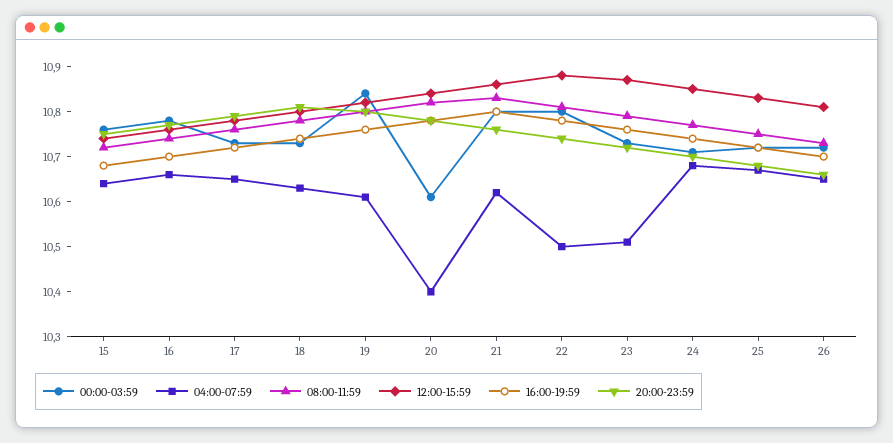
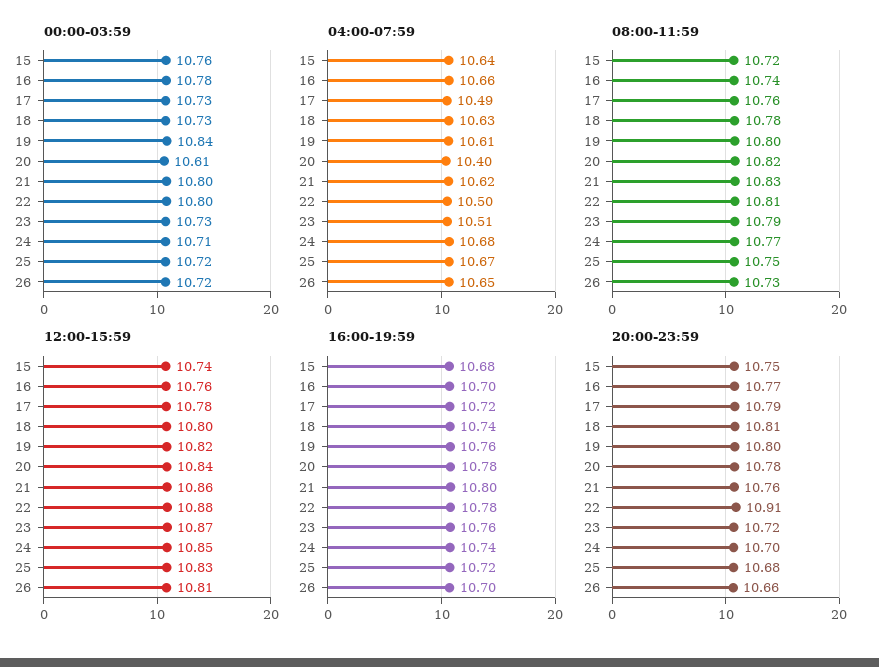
04:00-07:59, 17: 10.65 -> 10.49
20:00-23:59, 22: 10.75 -> 10.91

